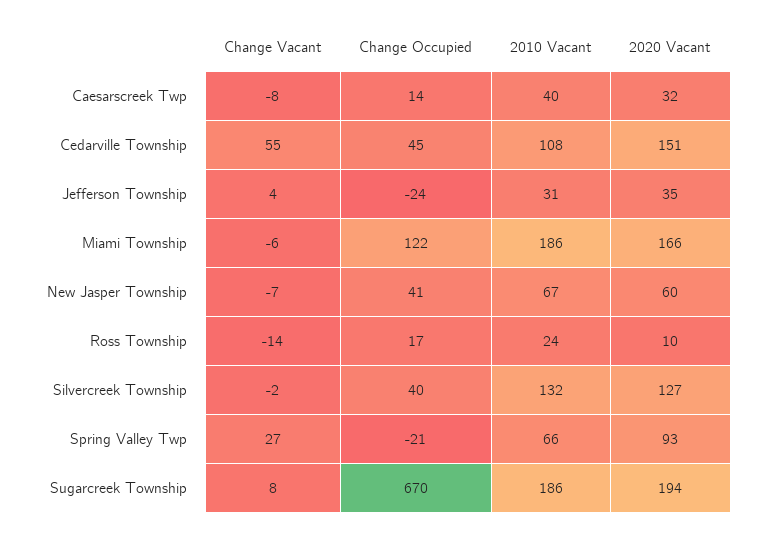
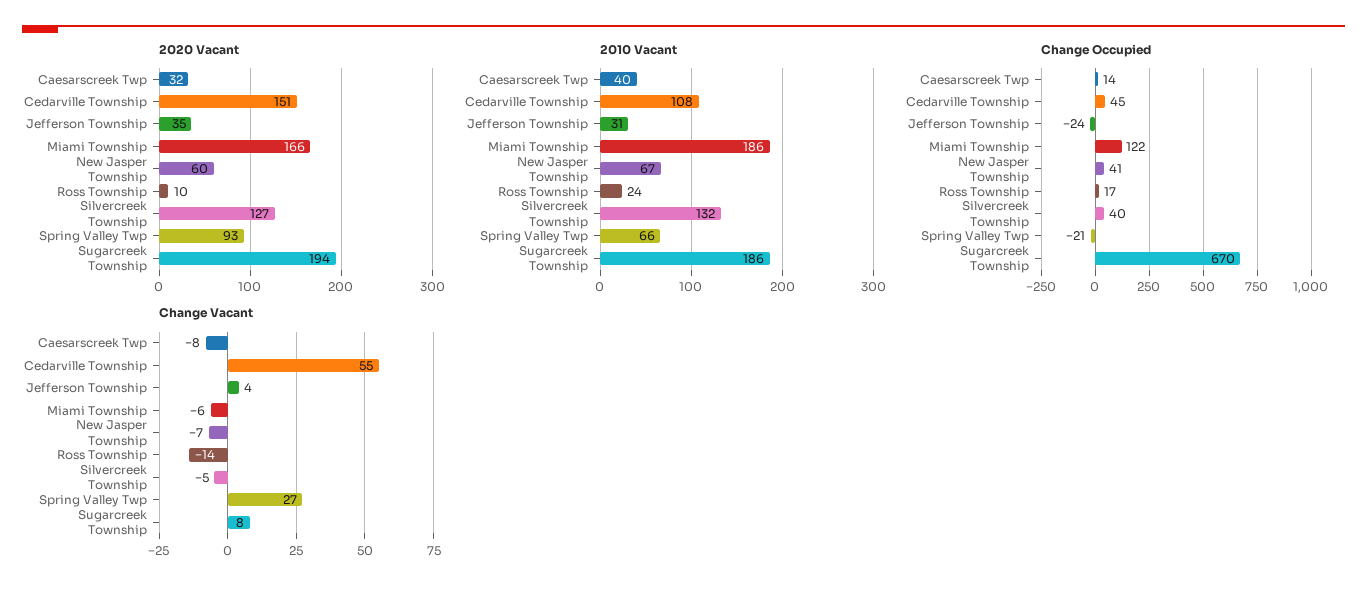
Change Vacant, Silvercreek Township: -2 -> -5

